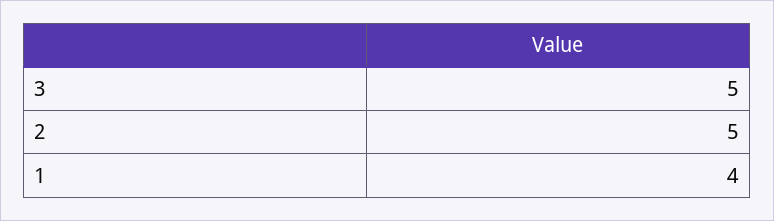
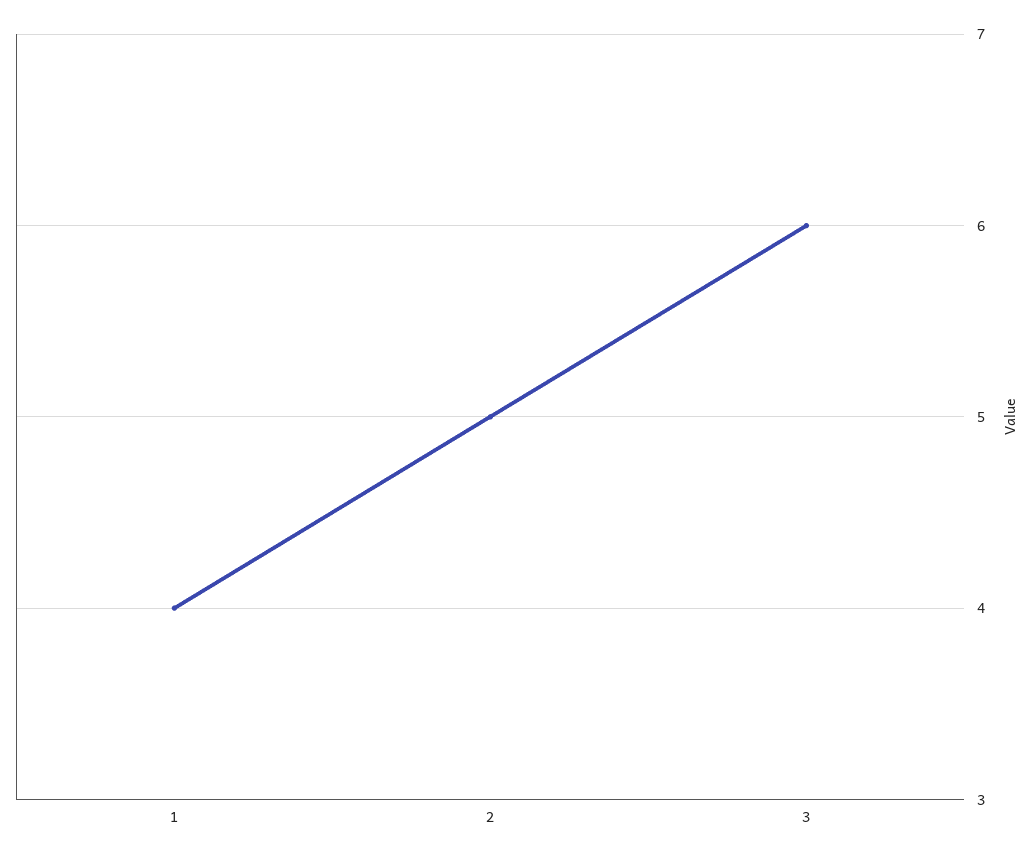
3: 5 -> 6

